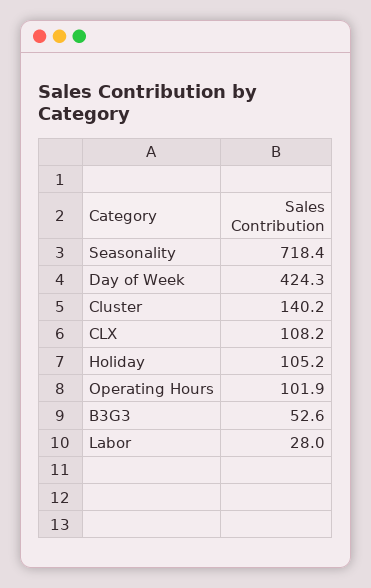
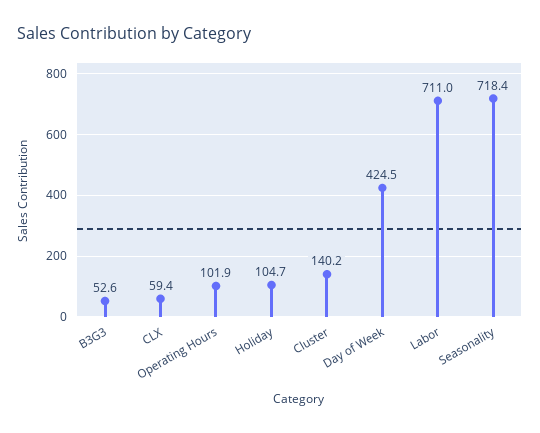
Day of Week: 424.3 -> 424.5
CLX: 108.2 -> 59.4
Holiday: 105.2 -> 104.7
Labor: 28 -> 711

